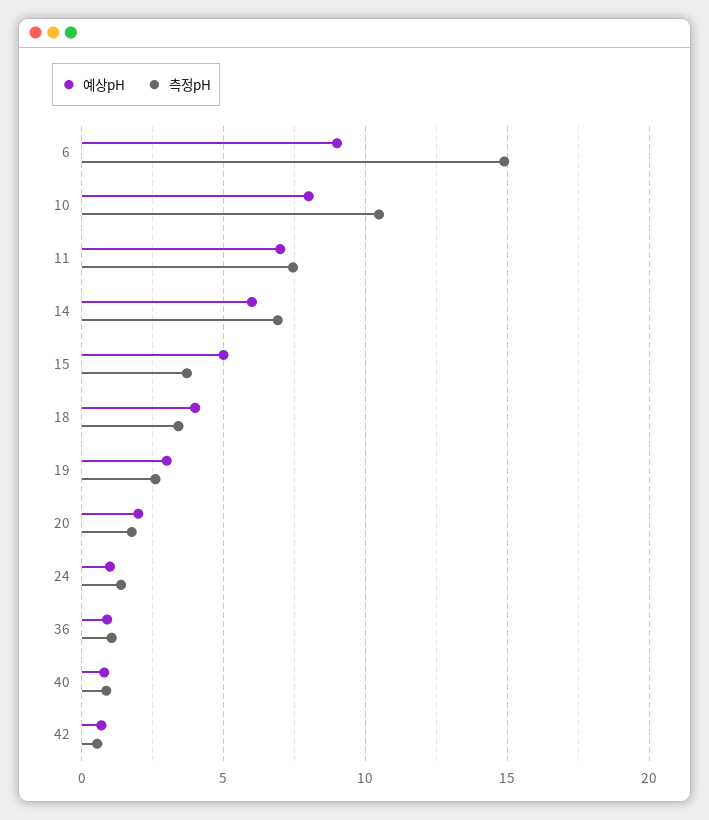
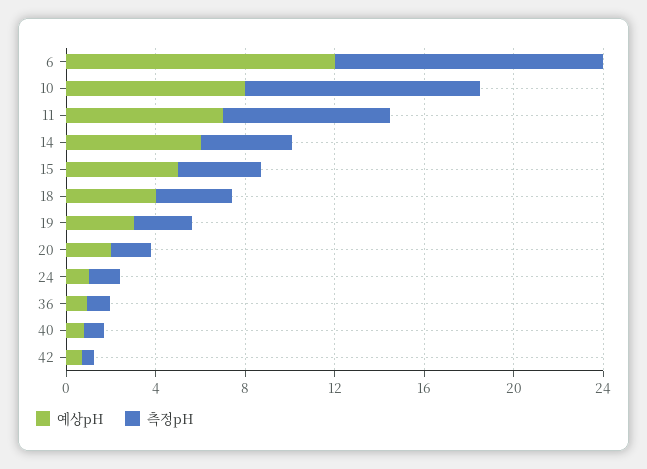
예상pH, 6: 9 -> 12
측정pH, 6: 15 -> 12
측정pH, 14: 7 -> 4

